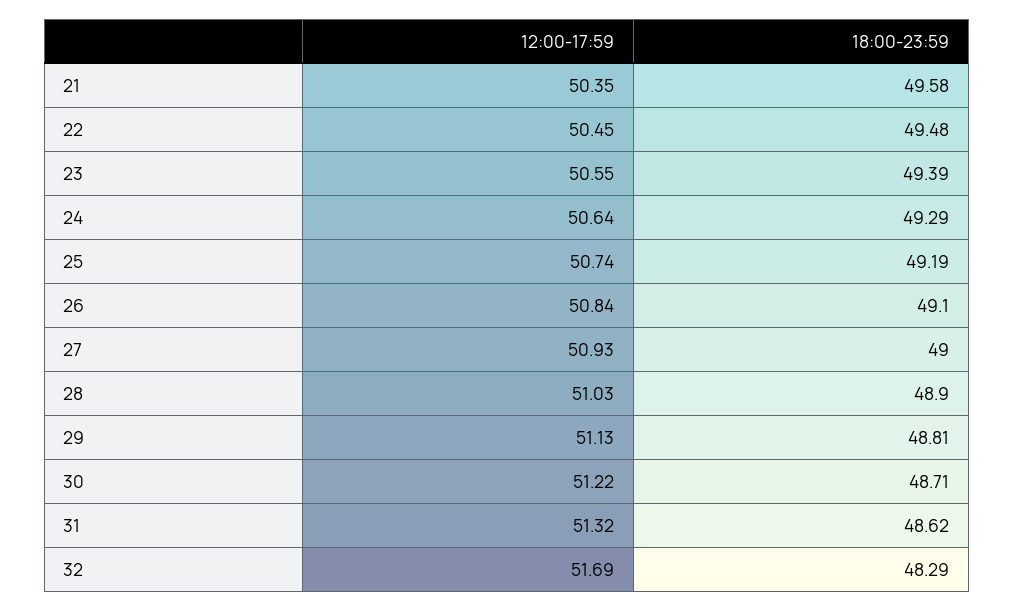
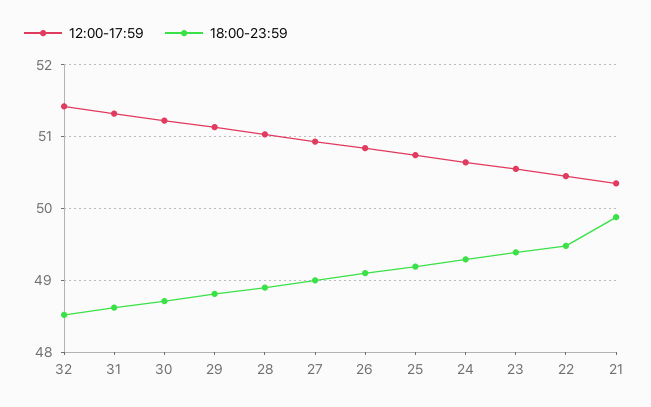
18:00-23:59, 21: 49.58 -> 49.9
12:00-17:59, 32: 51.69 -> 51.4
18:00-23:59, 32: 48.29 -> 48.5

